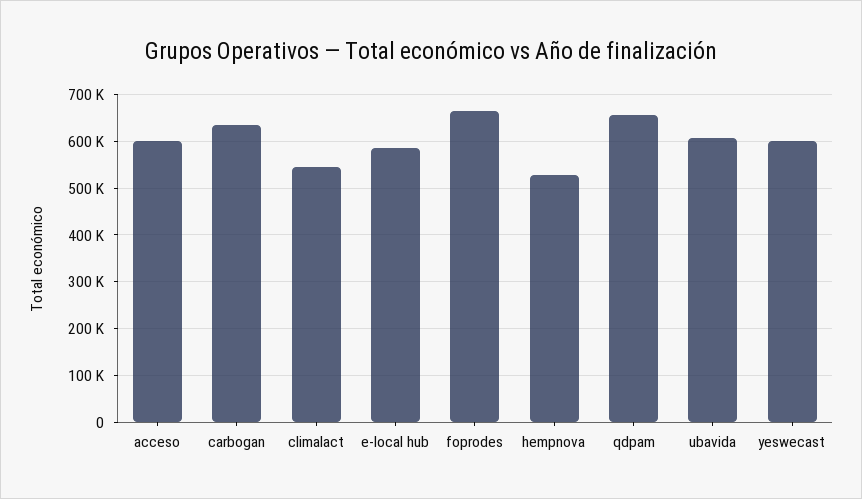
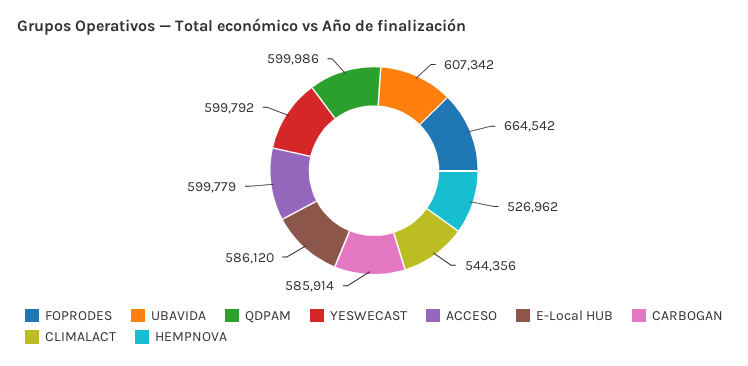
carbogan: 640000 -> 585914
qdpam: 660000 -> 599986

